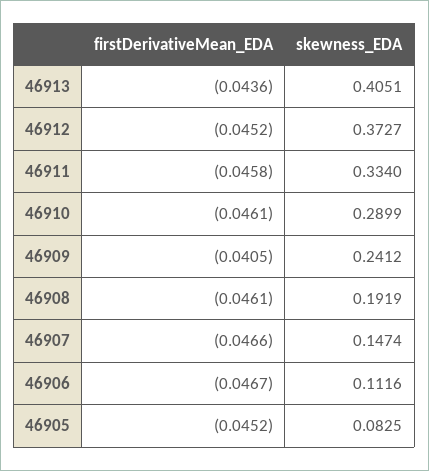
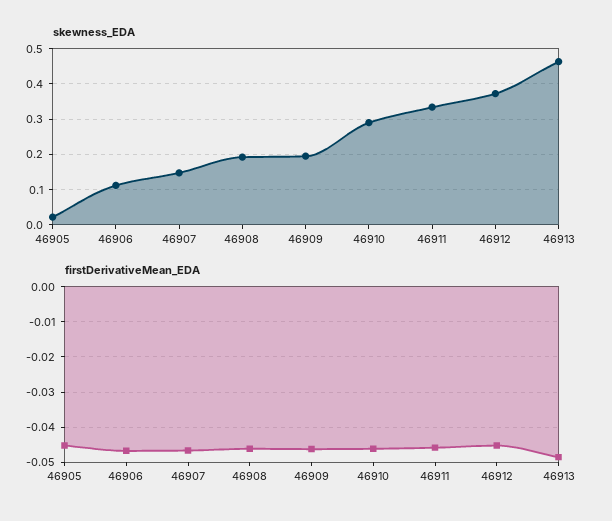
firstDerivativeMean_EDA, 46913: -0.0436 -> -0.048
skewness_EDA, 46913: 0.4051 -> 0.46
firstDerivativeMean_EDA, 46909: -0.0405 -> -0.046
skewness_EDA, 46909: 0.2412 -> 0.2
skewness_EDA, 46905: 0.0825 -> 0.02

